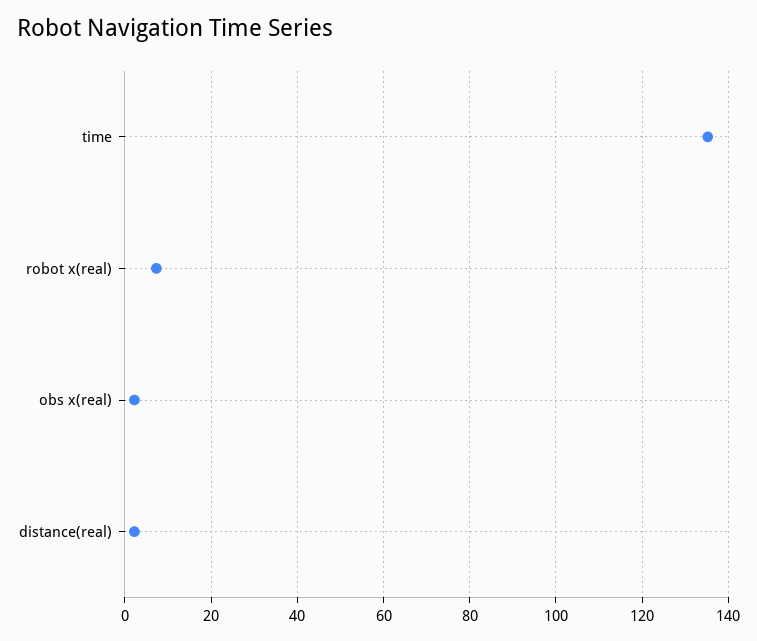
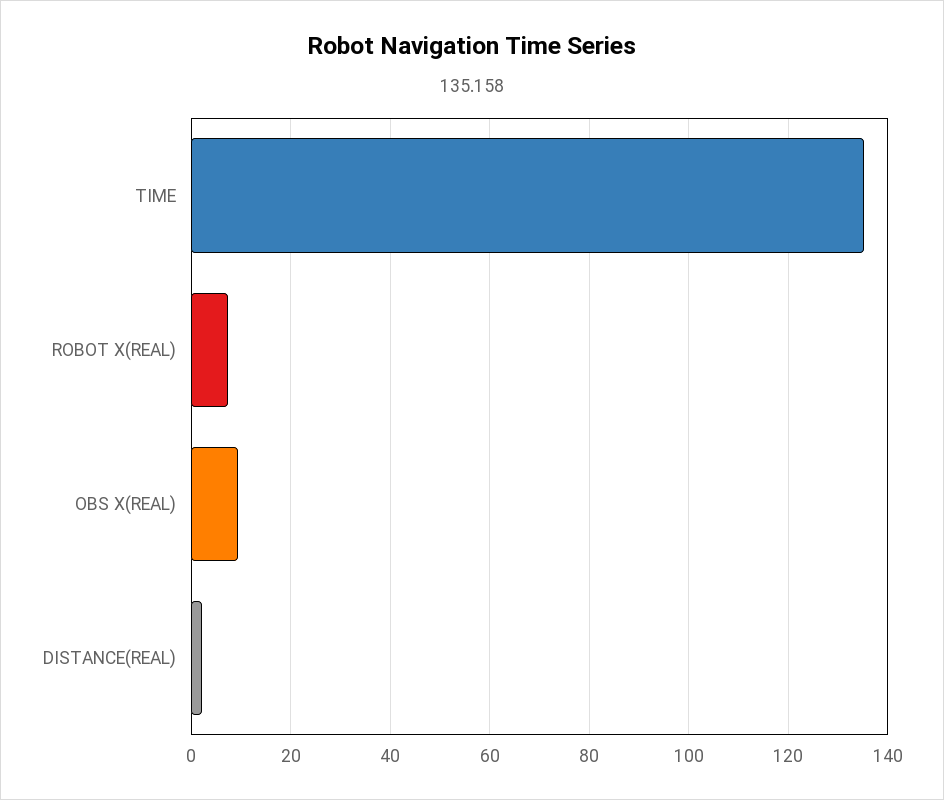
obs x(real): 2 -> 10

